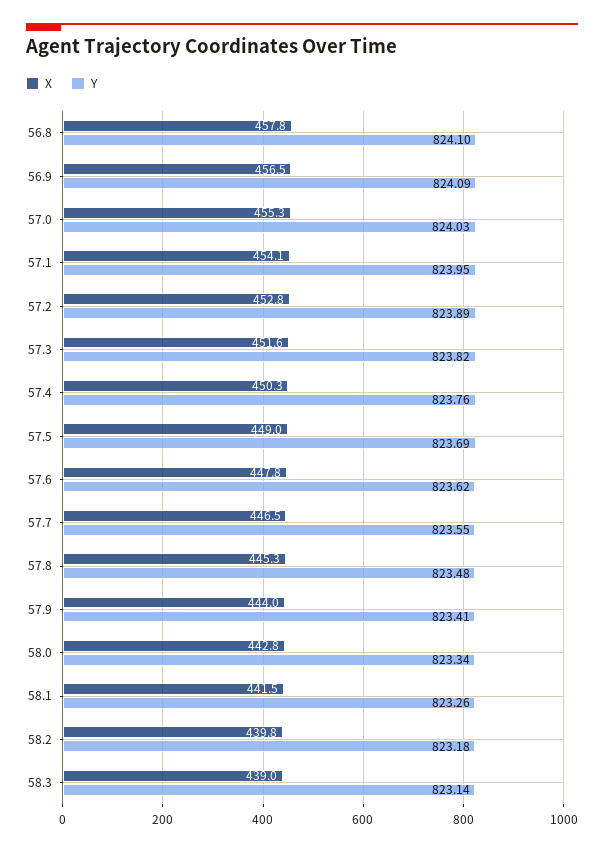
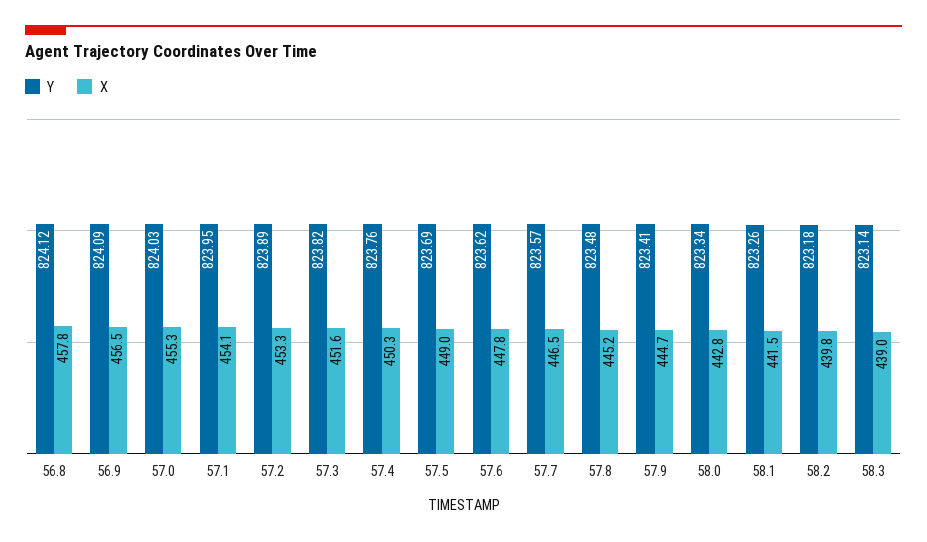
Y, 56.8: 824.1 -> 824.12
X, 57.2: 452.8 -> 453.3
Y, 57.7: 823.55 -> 823.57
X, 57.8: 445.3 -> 445.2
X, 57.9: 444 -> 444.7

